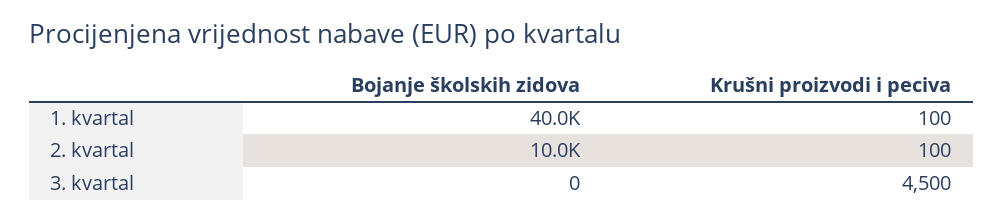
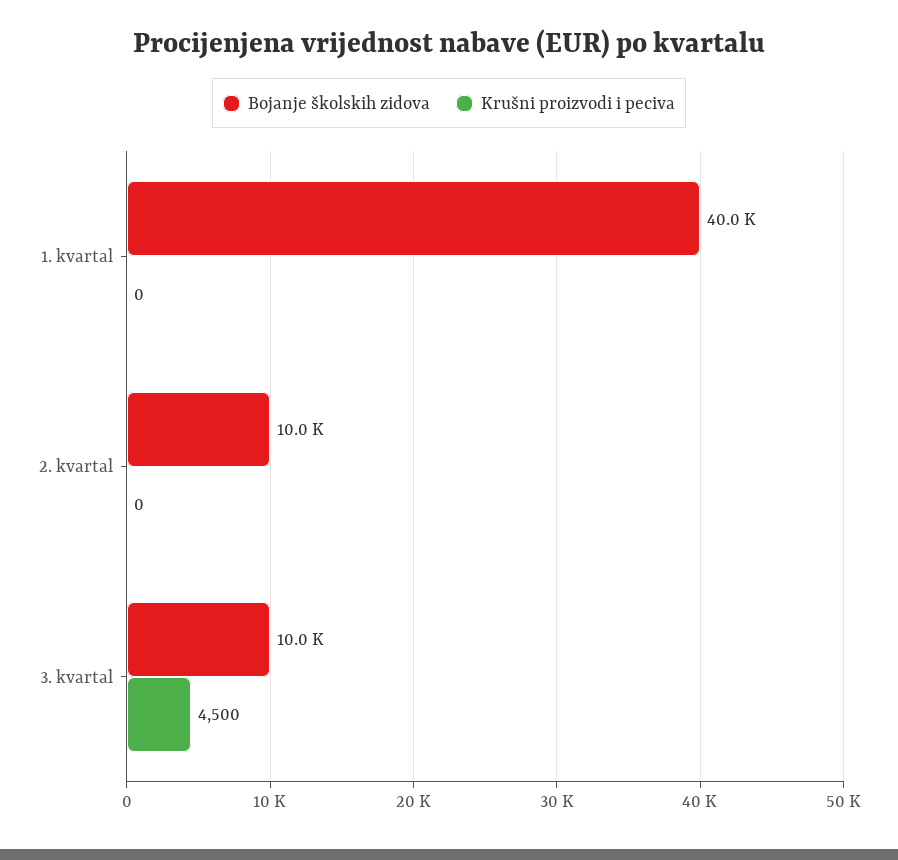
Krušni proizvodi i peciva, 1. kvartal: 100 -> 0
Krušni proizvodi i peciva, 2. kvartal: 100 -> 0
Bojanje školskih zidova, 3. kvartal: 0 -> 10000

